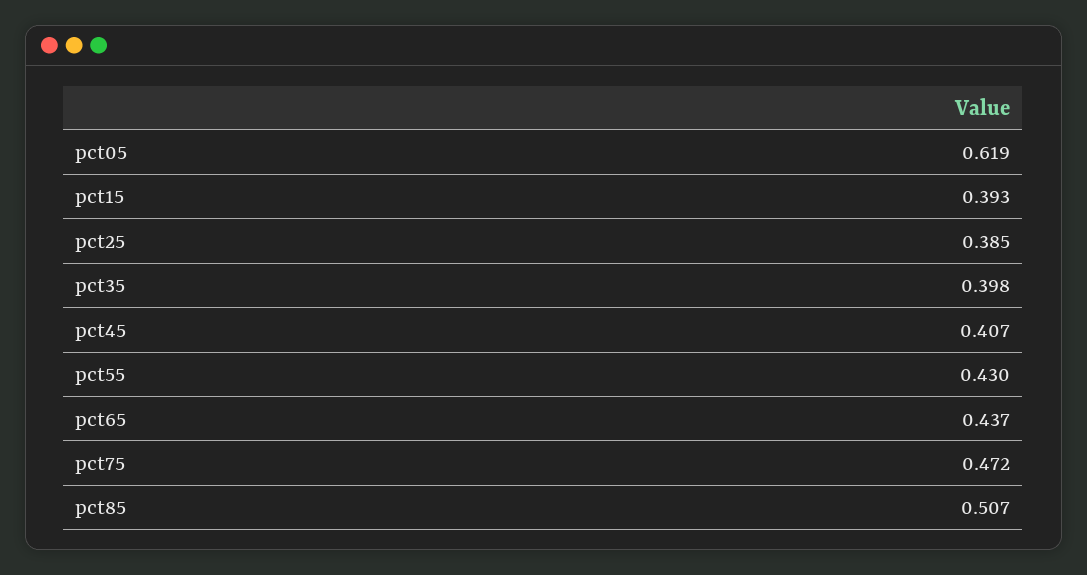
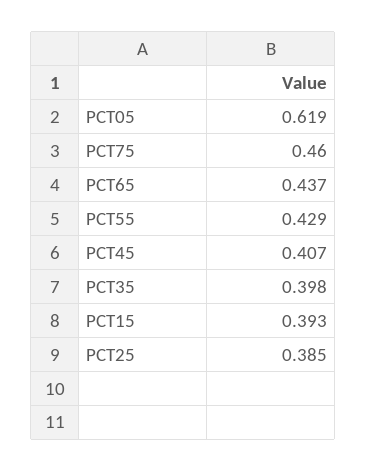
pct55: 0.43 -> 0.429
pct75: 0.472 -> 0.46
pct85: 0.507 -> none

